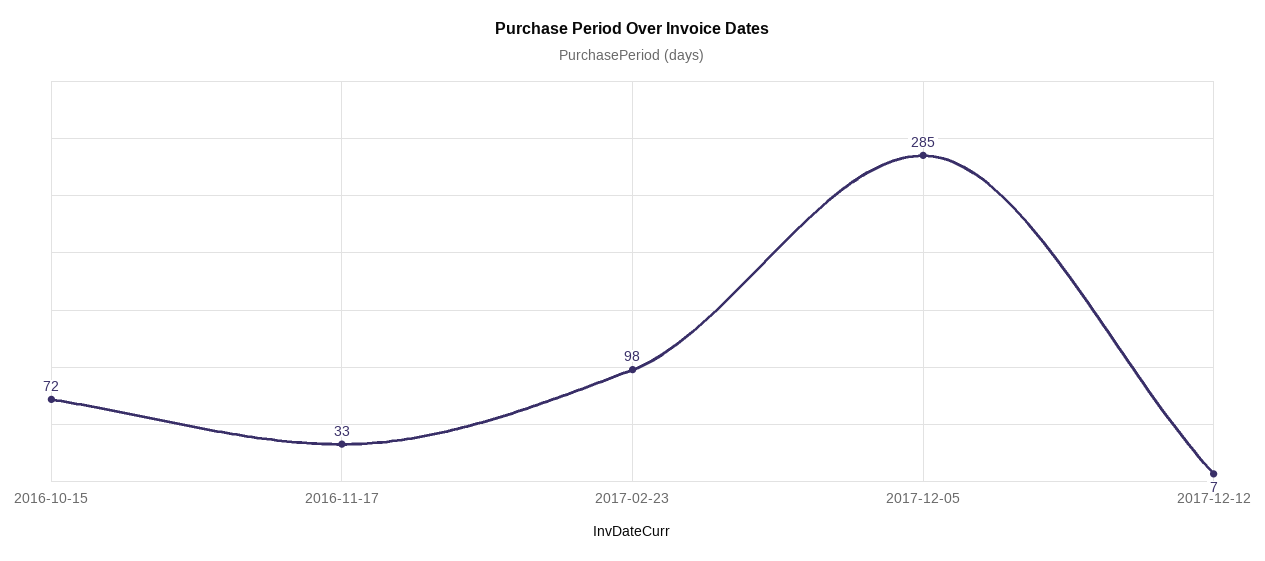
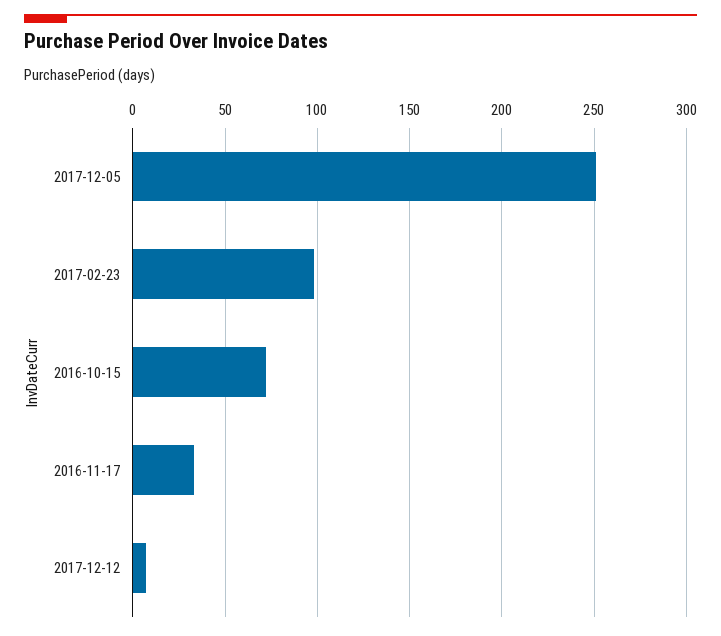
2017-12-05: 285 -> 250

